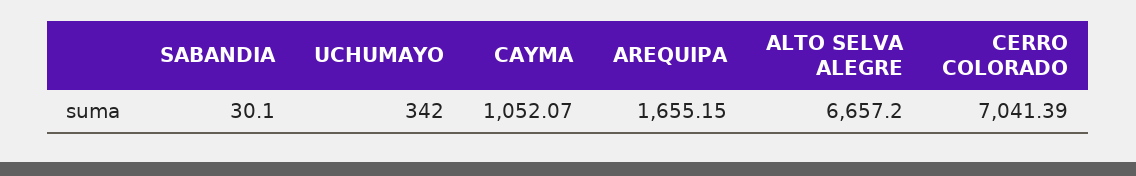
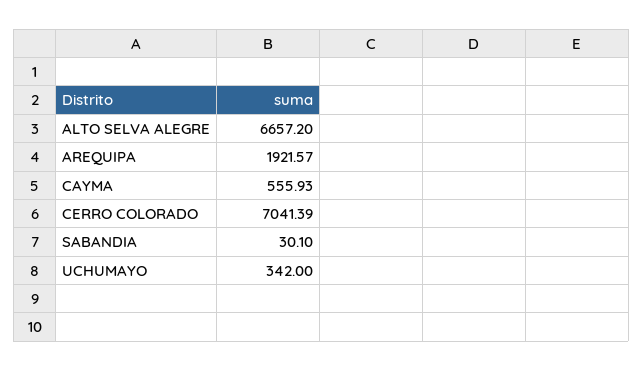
CAYMA: 1052.07 -> 555.93
AREQUIPA: 1655.15 -> 1921.57

